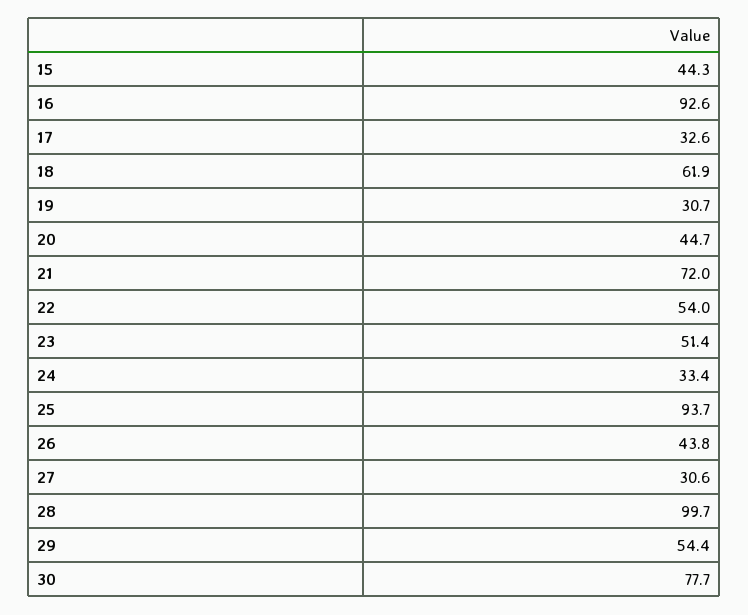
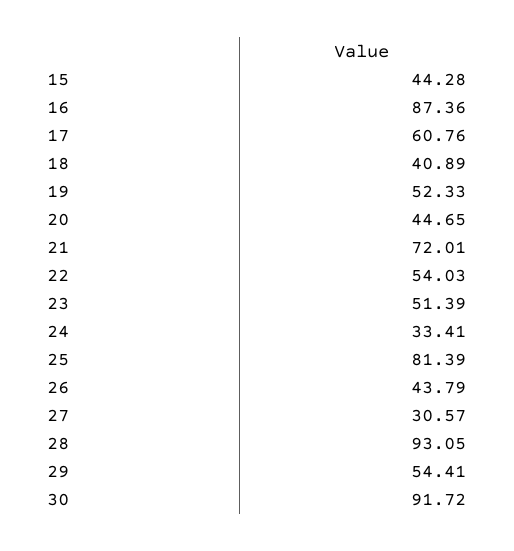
16: 92.6 -> 87.36
17: 32.6 -> 60.76
18: 61.9 -> 40.89
19: 30.7 -> 52.33
25: 93.7 -> 81.39
28: 99.7 -> 93.05
30: 77.7 -> 91.72

